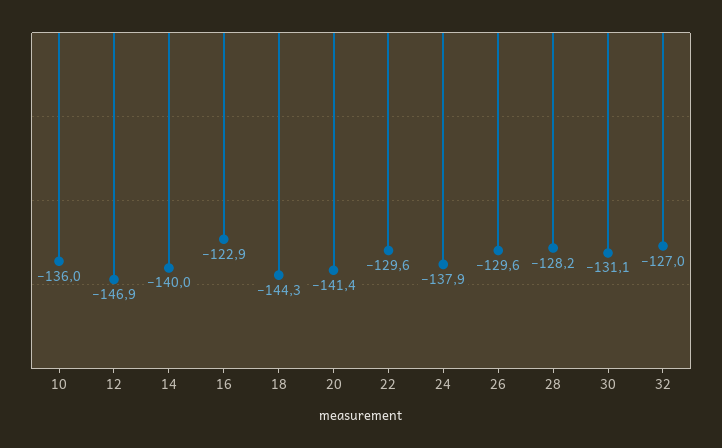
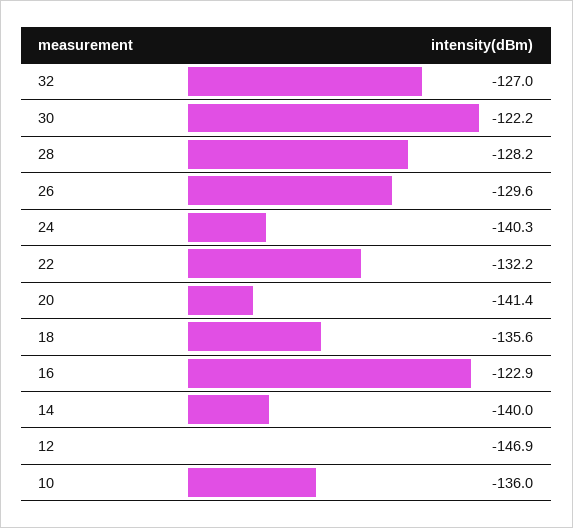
18: -144.3 -> -135.6
22: -129.6 -> -132.2
24: -137.9 -> -140.3
30: -131.1 -> -122.2

